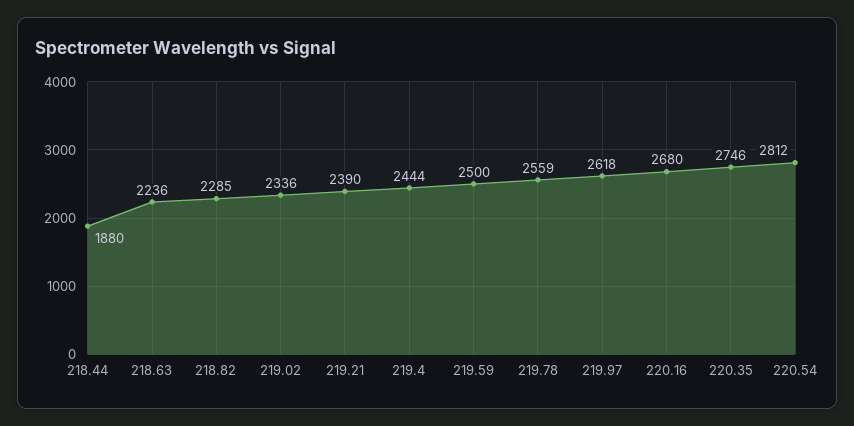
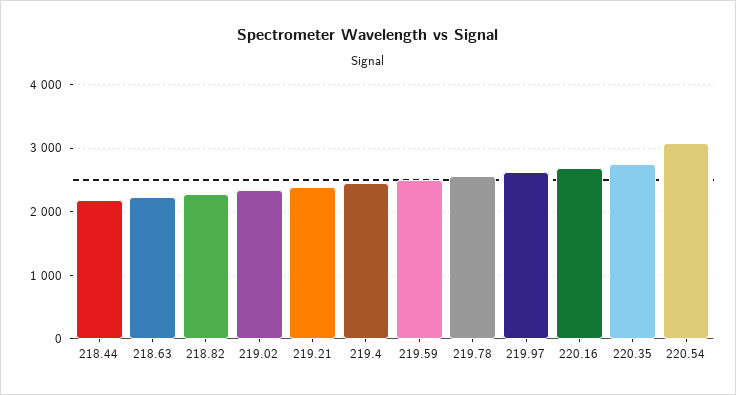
218.44: 1880 -> 2200
220.54: 2812 -> 3100

